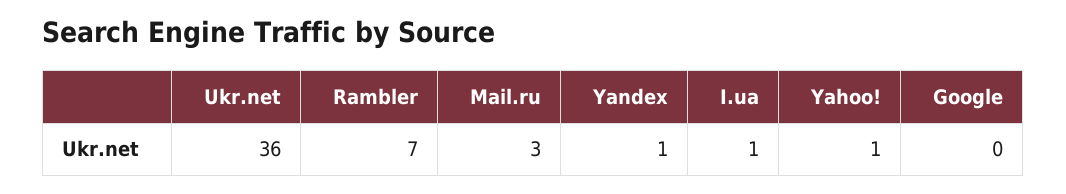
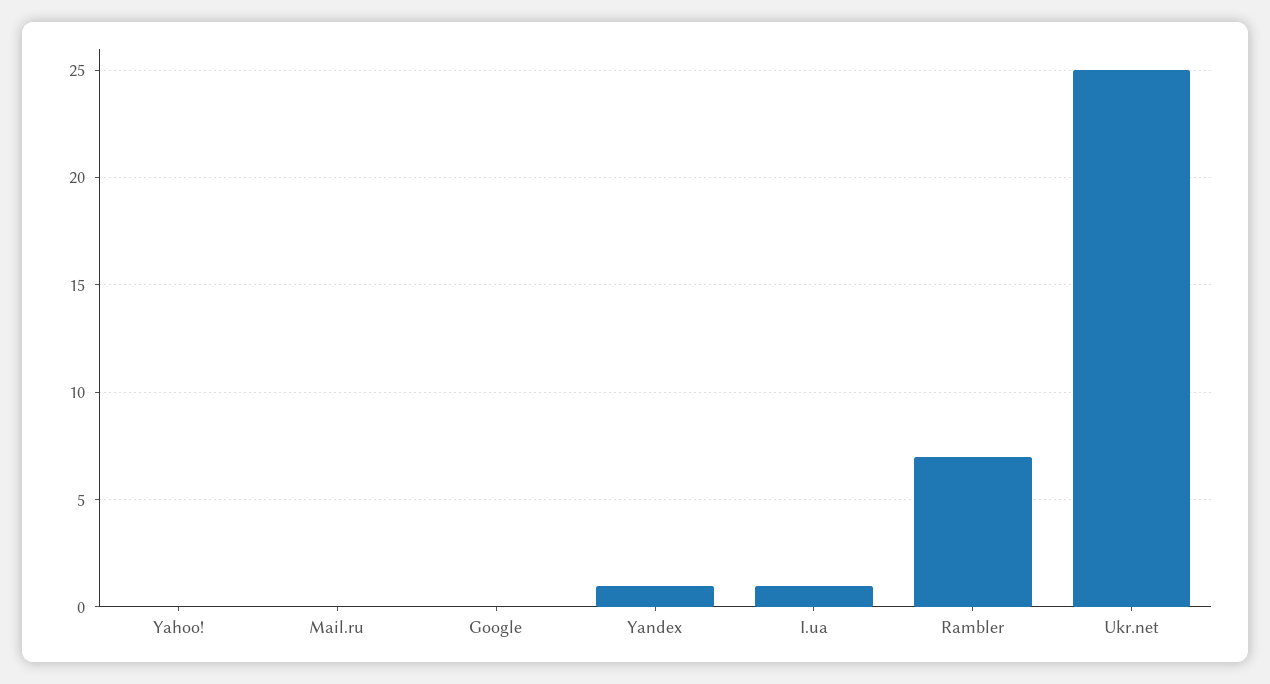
Ukr.net: 36 -> 25
Mail.ru: 3 -> 0
Yahoo!: 1 -> 0

